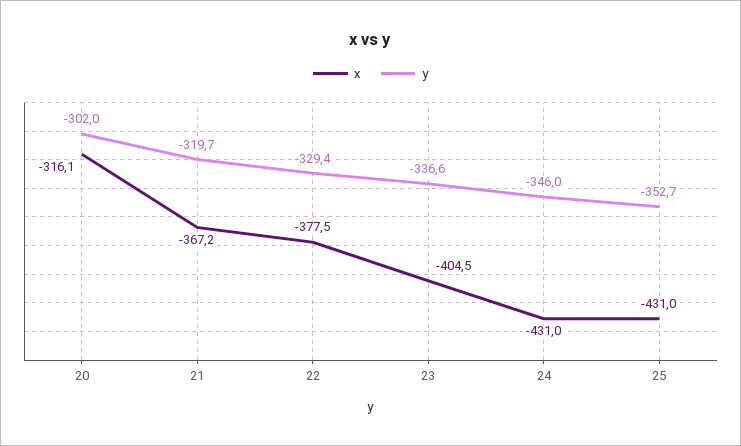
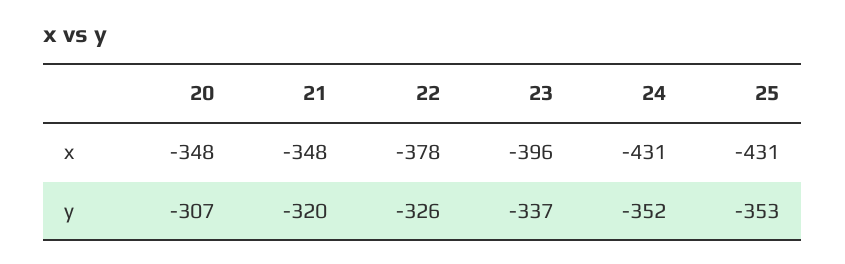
x, 20: -316.1 -> -348
y, 20: -302 -> -307
x, 21: -367.2 -> -348
y, 22: -329.4 -> -326
x, 23: -404.5 -> -396
y, 24: -346 -> -352

